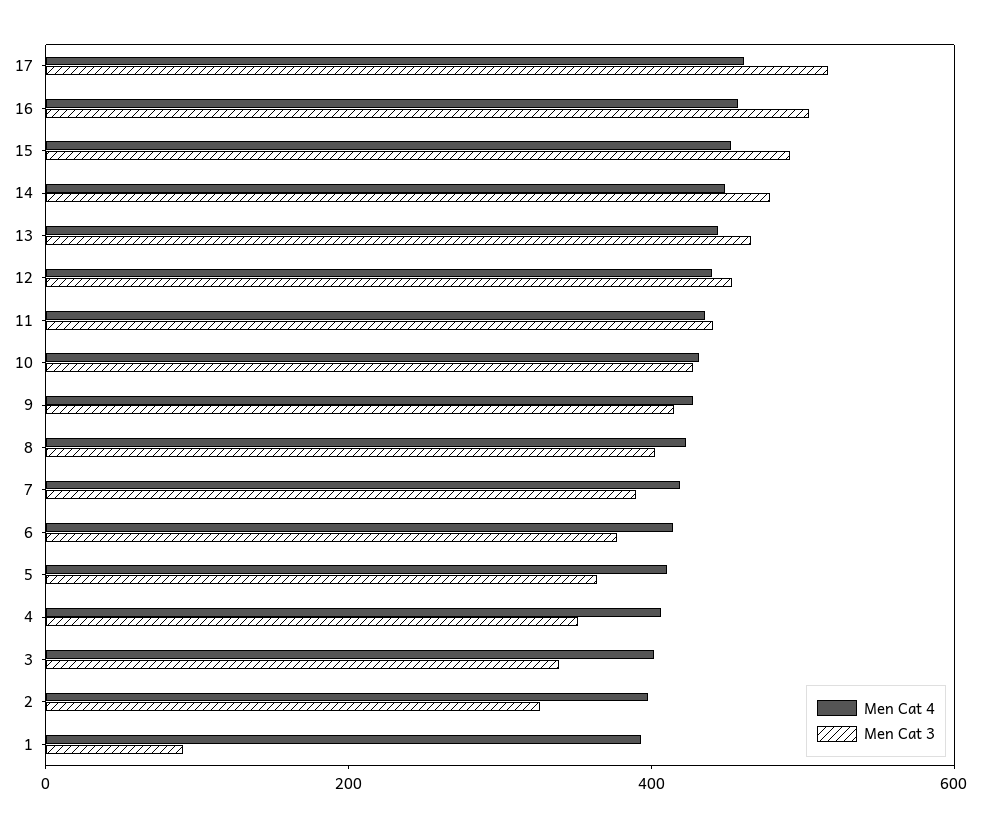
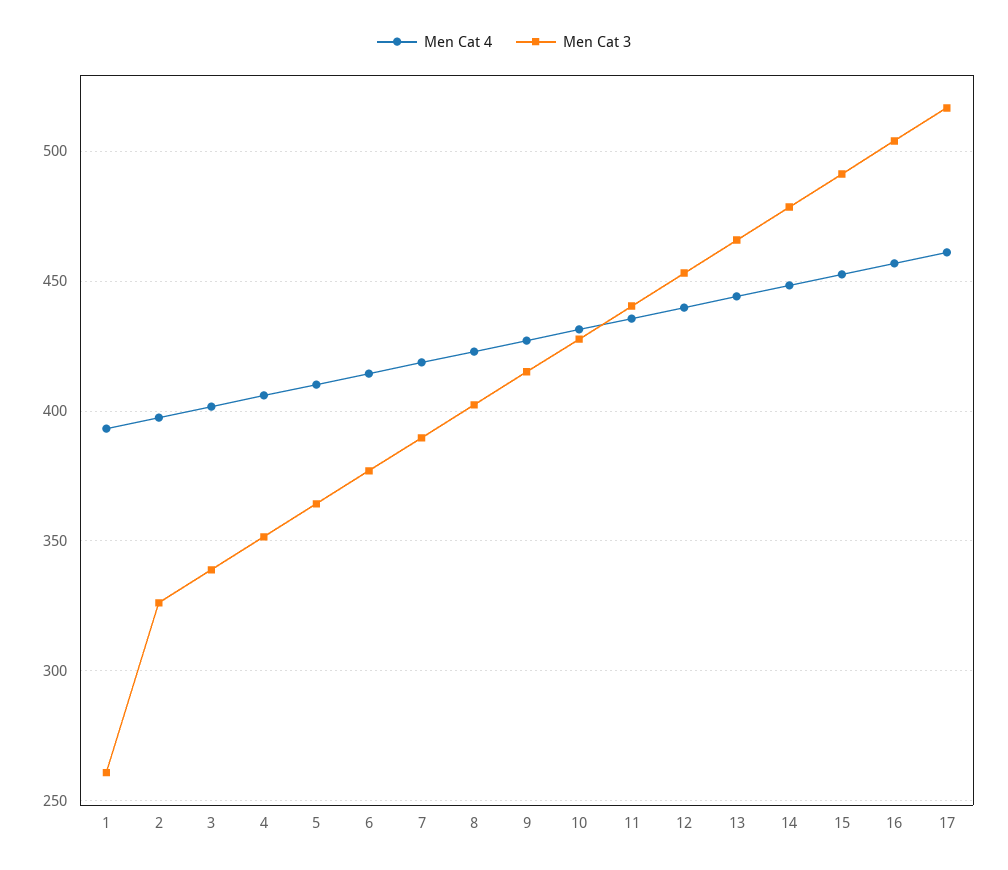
Men Cat 3, 1: 100 -> 260

